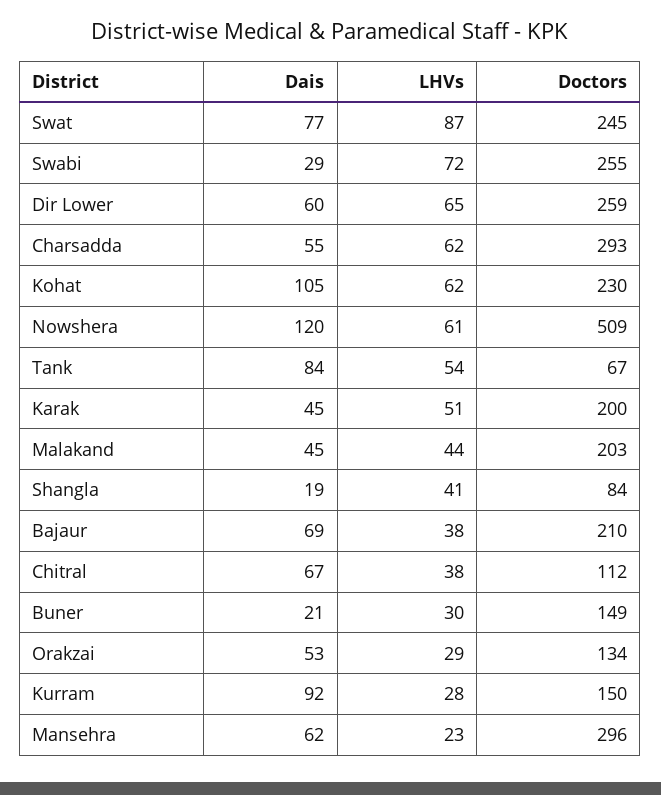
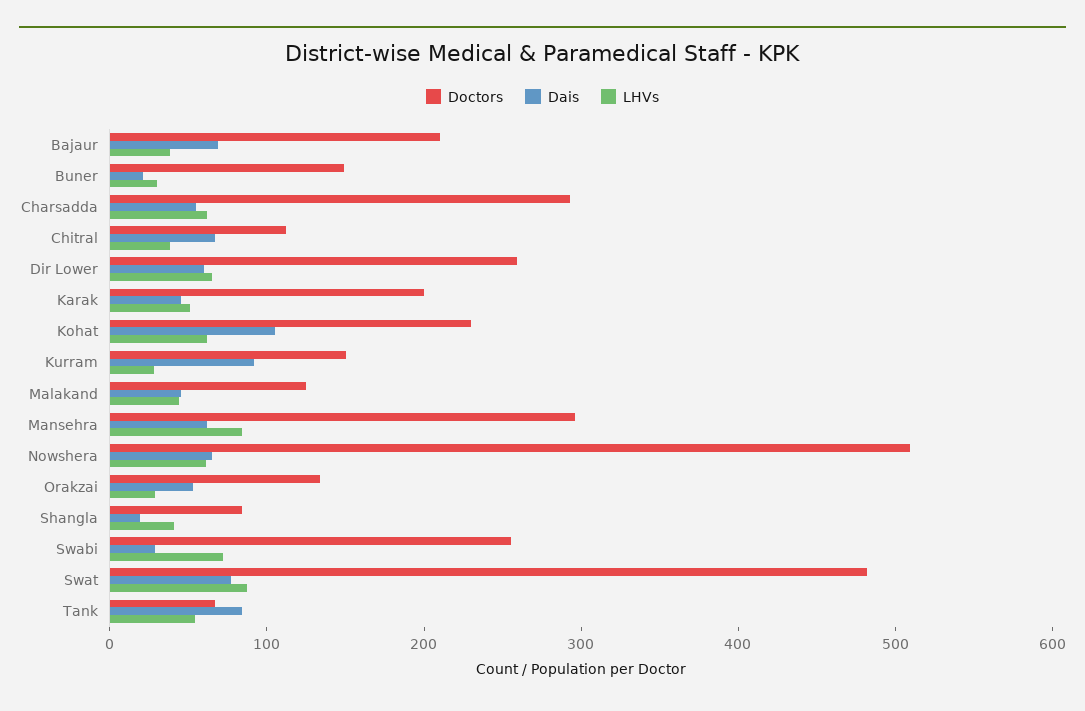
Doctors, Swat: 245 -> 480
Dais, Nowshera: 120 -> 60
Doctors, Malakand: 203 -> 120
LHVs, Mansehra: 23 -> 80

